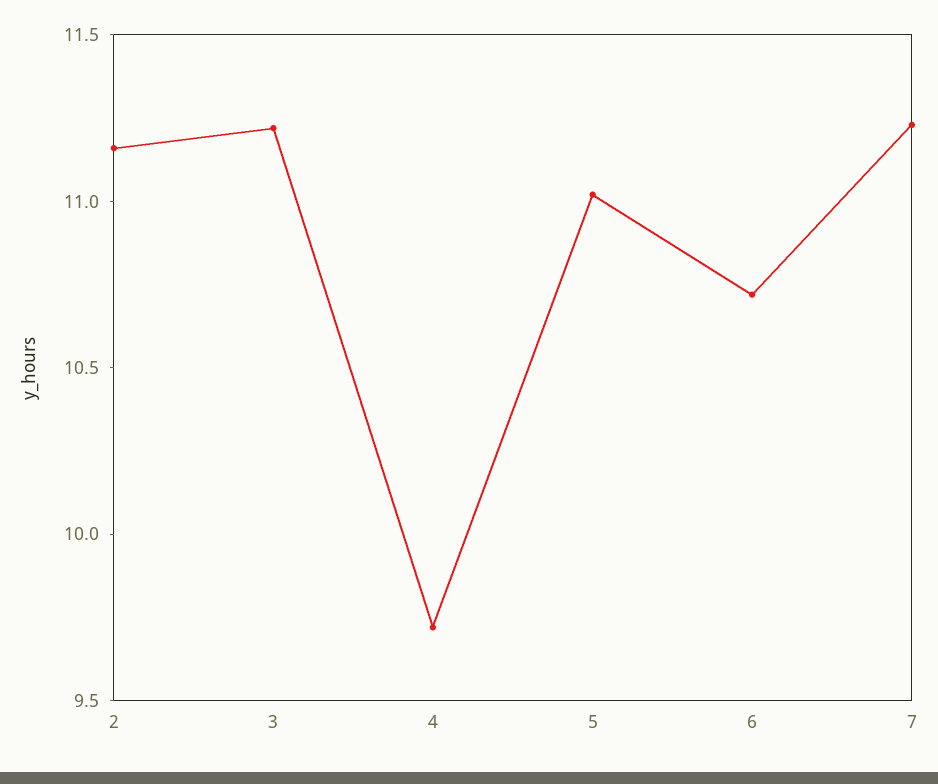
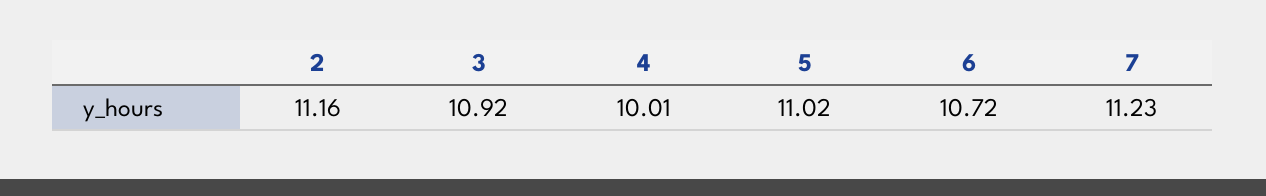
3: 11.2 -> 10.92
4: 9.7 -> 10.01

